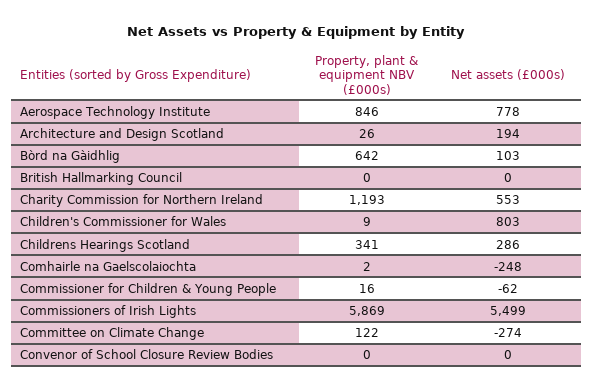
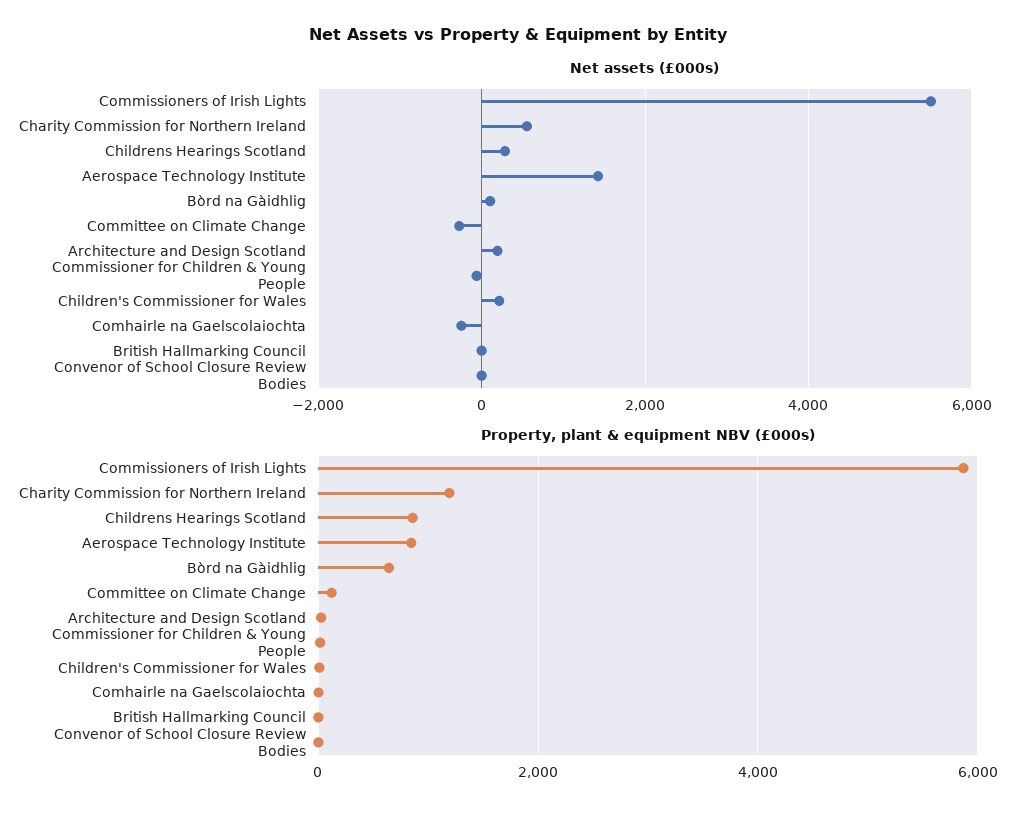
Net assets (£000s), Aerospace Technology Institute: 778 -> 1400
Net assets (£000s), Children's Commissioner for Wales: 803 -> 200
Property, plant & equipment NBV (£000s), Childrens Hearings Scotland: 341 -> 800

